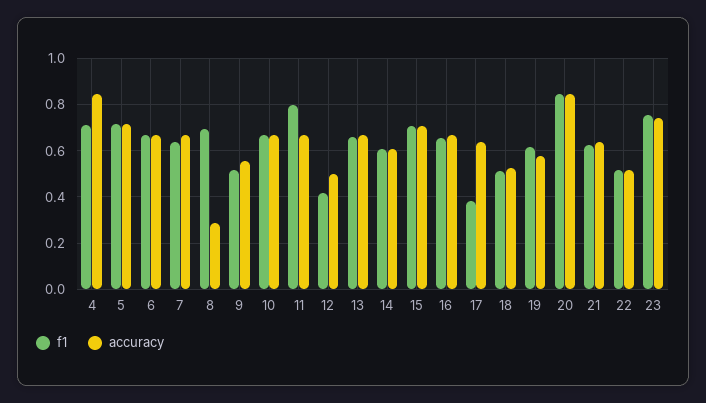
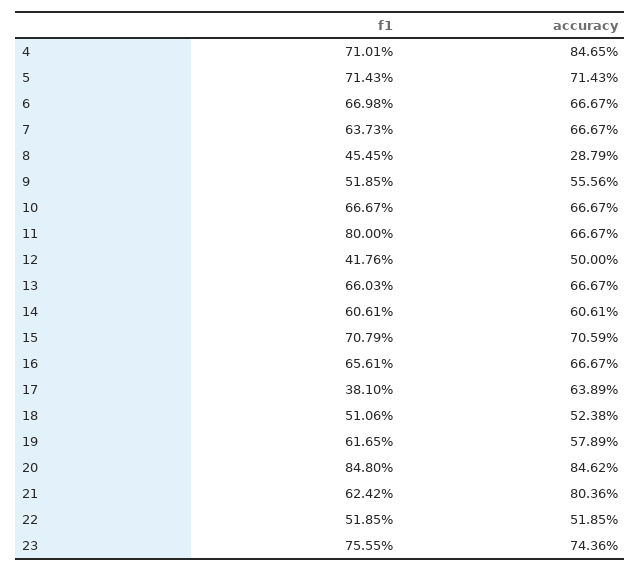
f1, 8: 0.7 -> 0.4545
accuracy, 21: 0.65 -> 0.8036

